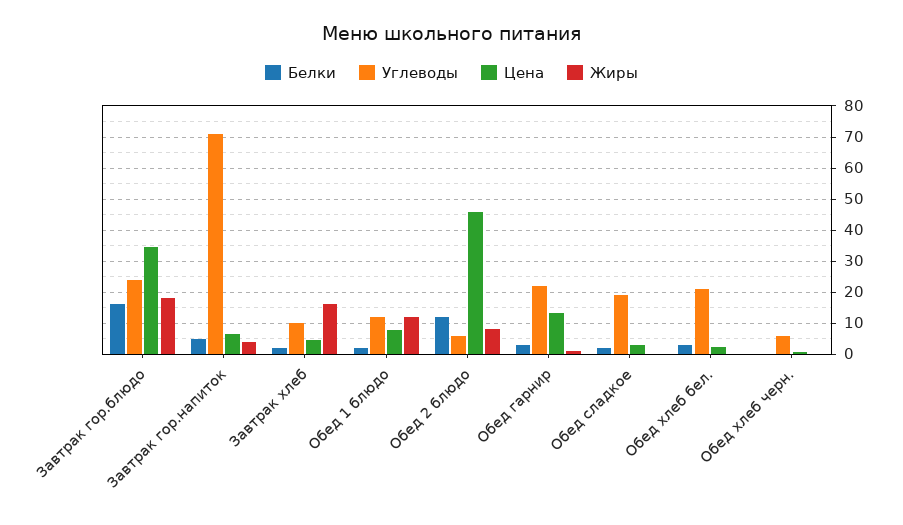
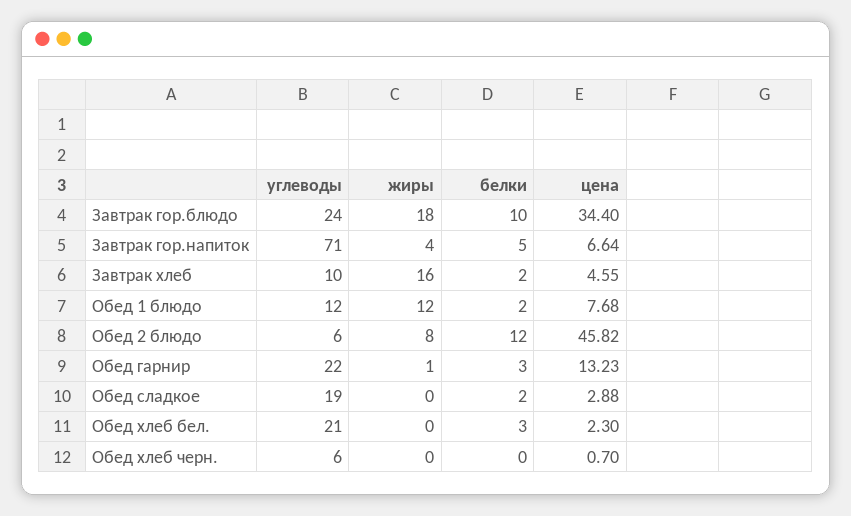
Белки, Завтрак гор.блюдо: 16 -> 10

